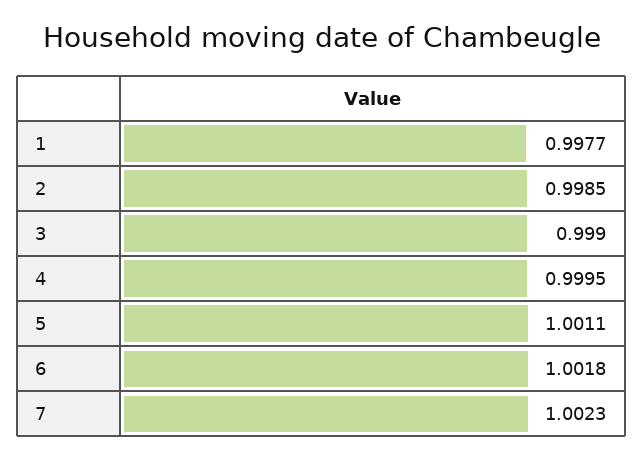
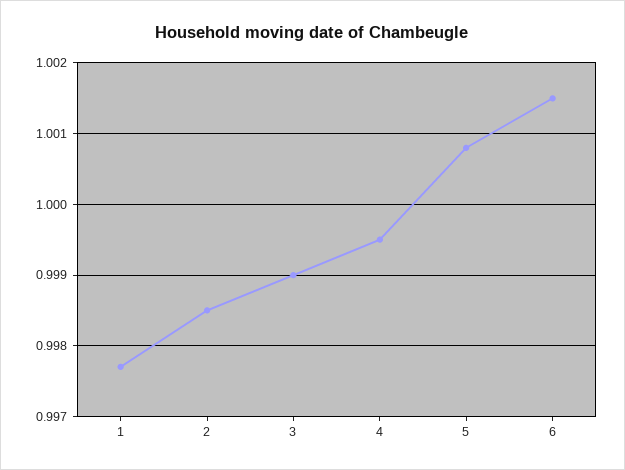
5: 1.0011 -> 1.0008
6: 1.0018 -> 1.0015
7: 1.0023 -> none

